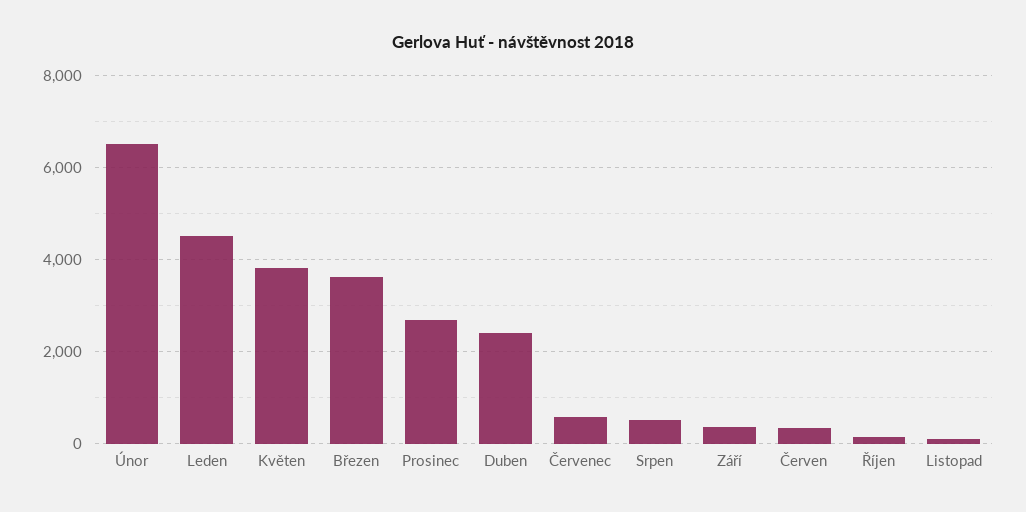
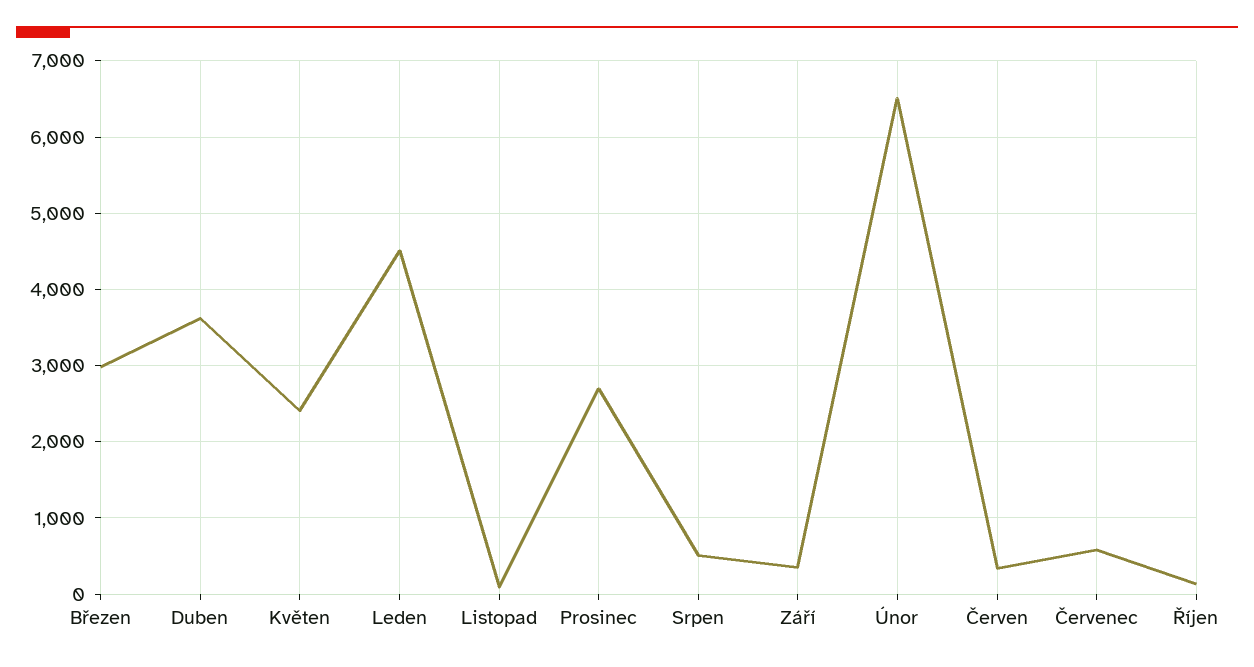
Květen: 3800 -> 2400
Březen: 3600 -> 3000
Duben: 2400 -> 3600

